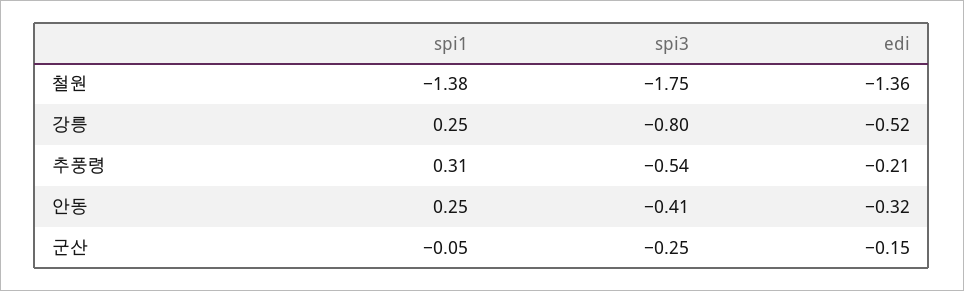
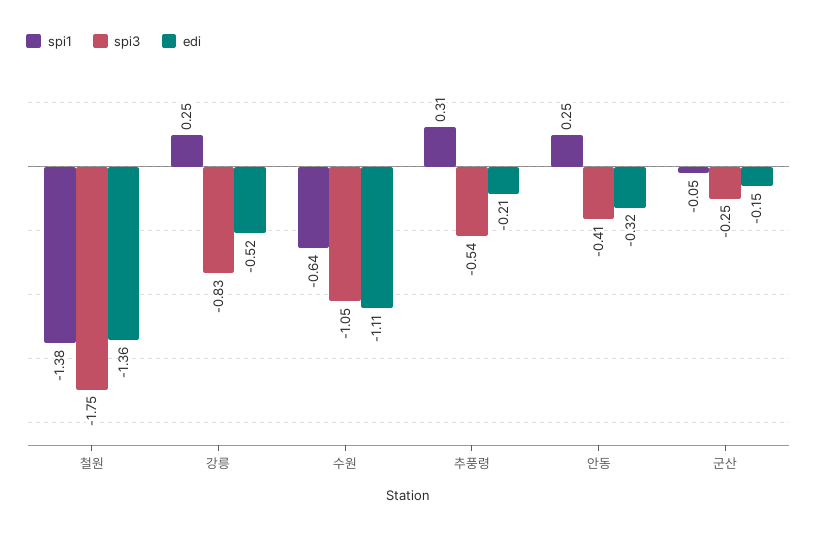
spi3, 강릉: -0.8 -> -0.83
spi1, 수원: none -> -0.64
spi3, 수원: none -> -1.05
edi, 수원: none -> -1.11

